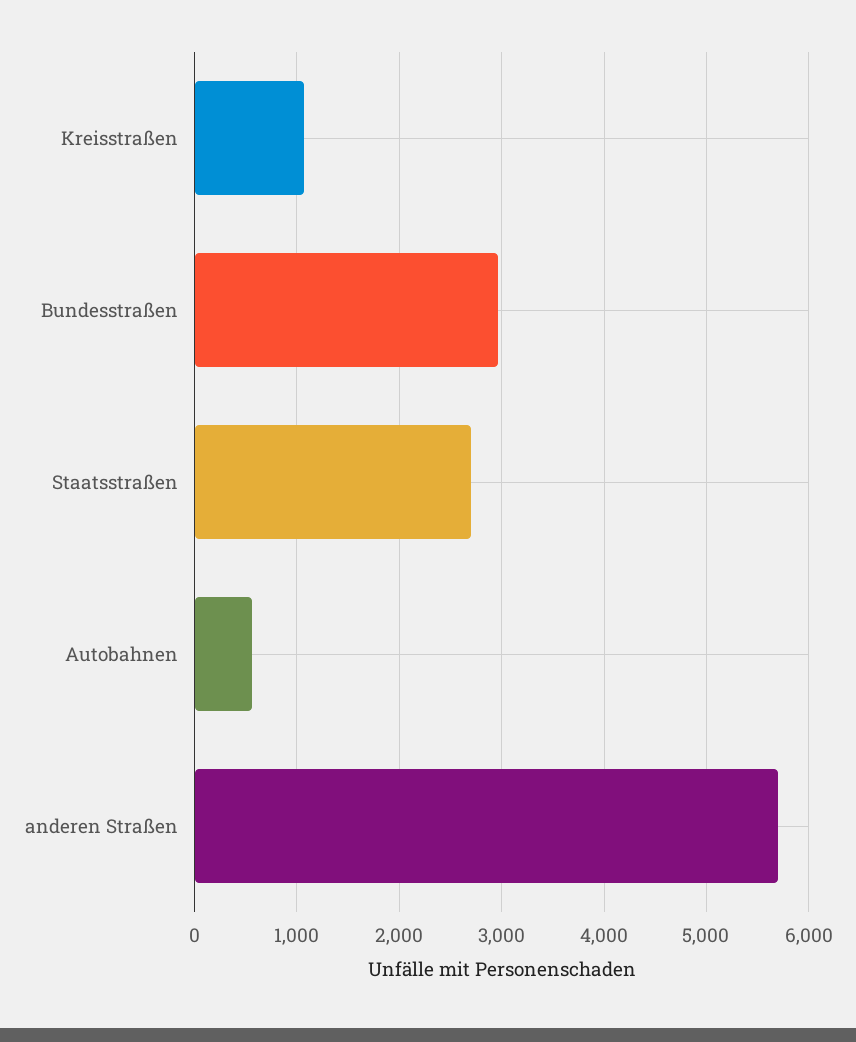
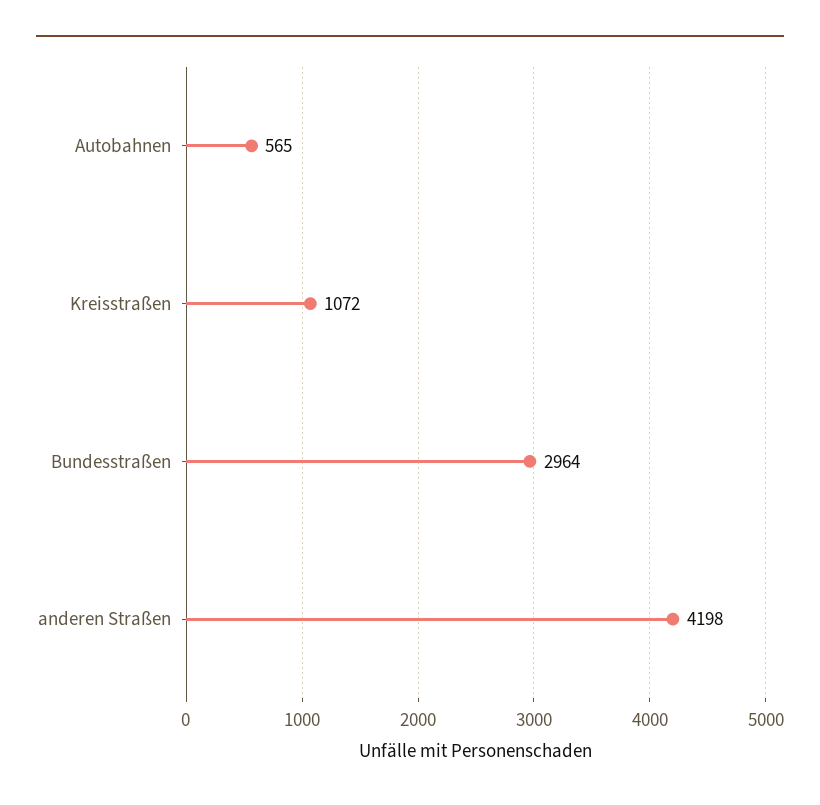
Staatsstraßen: 2700 -> none
anderen Straßen: 5700 -> 4198

